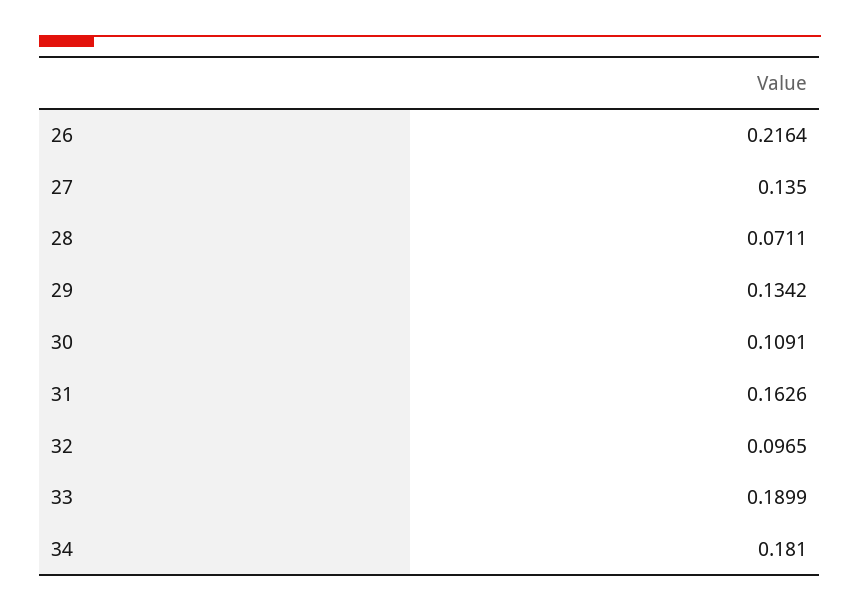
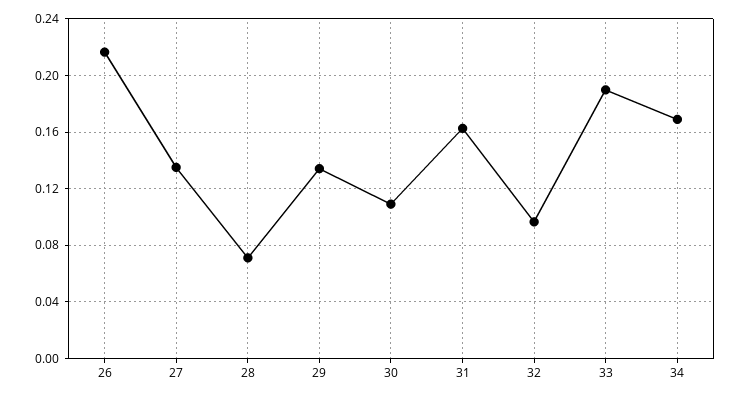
34: 0.181 -> 0.17

